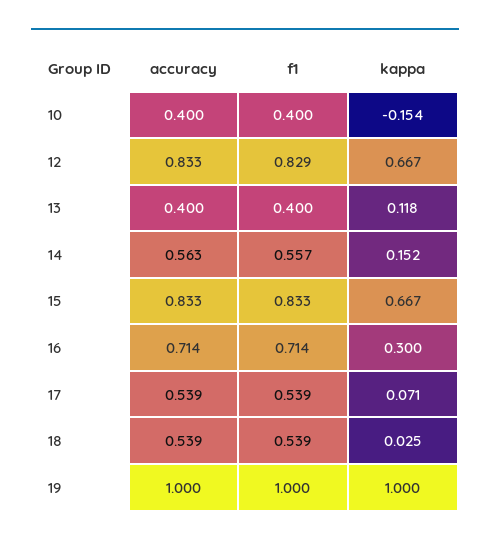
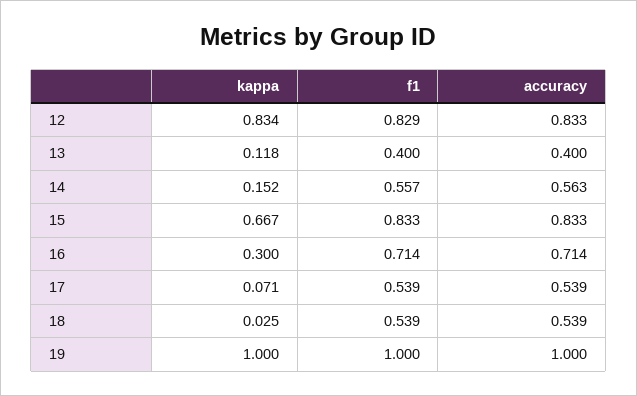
accuracy, 10: 0.4 -> none
f1, 10: 0.4 -> none
kappa, 10: -0.154 -> none
kappa, 12: 0.667 -> 0.834

